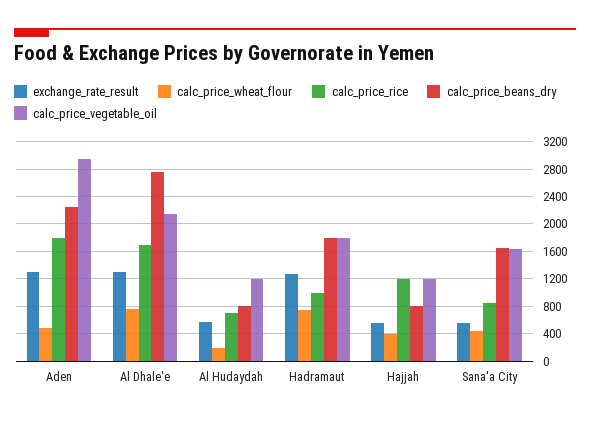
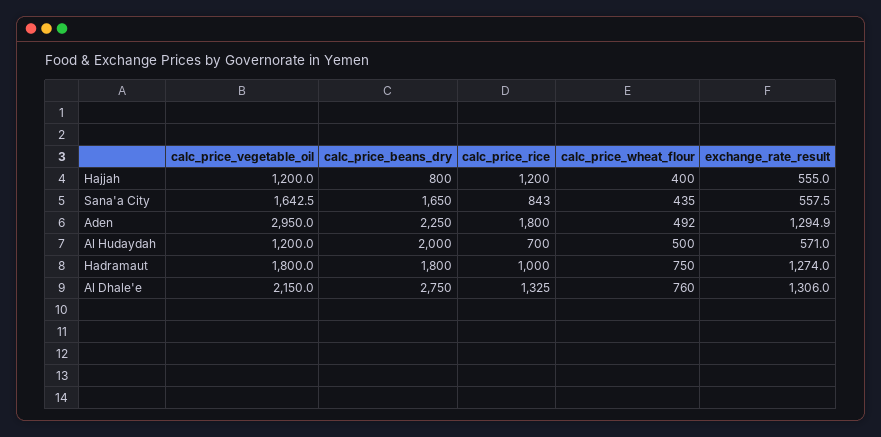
calc_price_rice, Al Dhale'e: 1700 -> 1325
calc_price_wheat_flour, Al Hudaydah: 200 -> 500
calc_price_beans_dry, Al Hudaydah: 800 -> 2000

